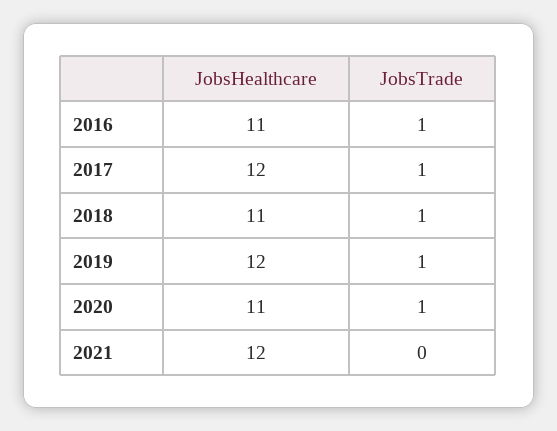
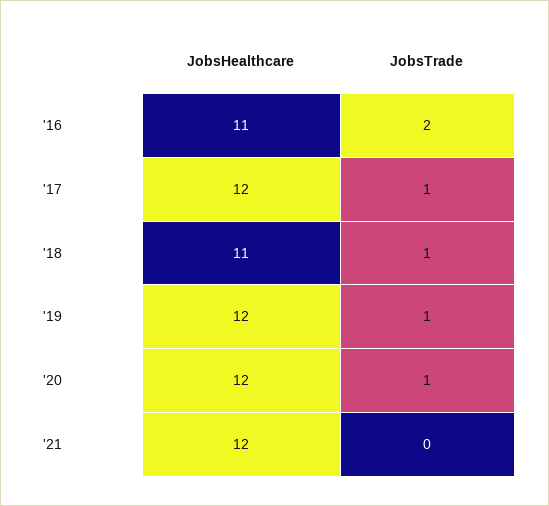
JobsTrade, 2016: 1 -> 2
JobsHealthcare, 2020: 11 -> 12

